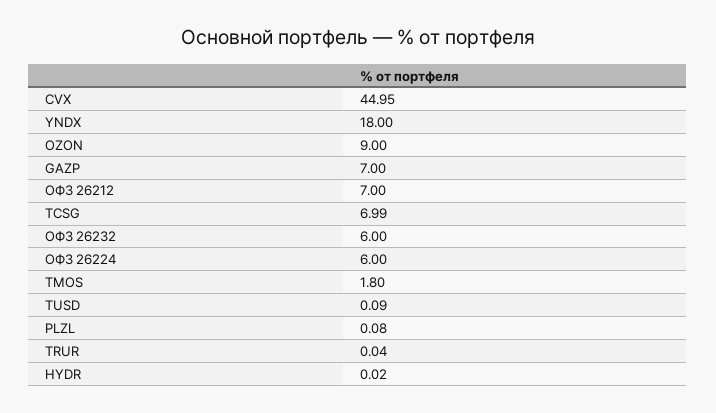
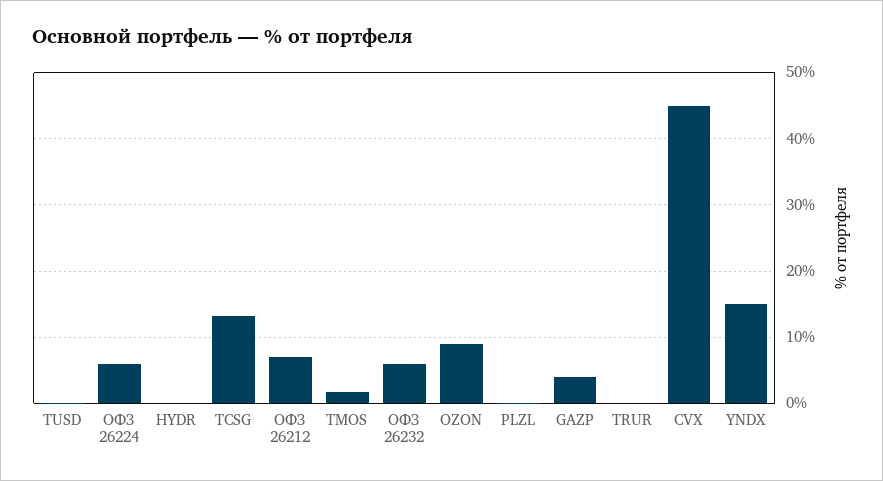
YNDX: 18 -> 15
GAZP: 7 -> 4
TCSG: 6.99 -> 13

